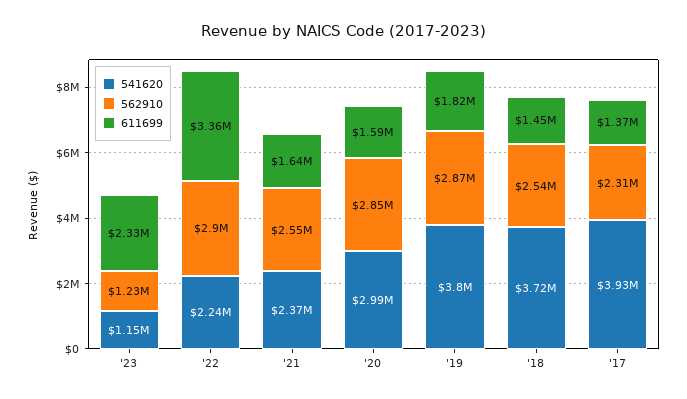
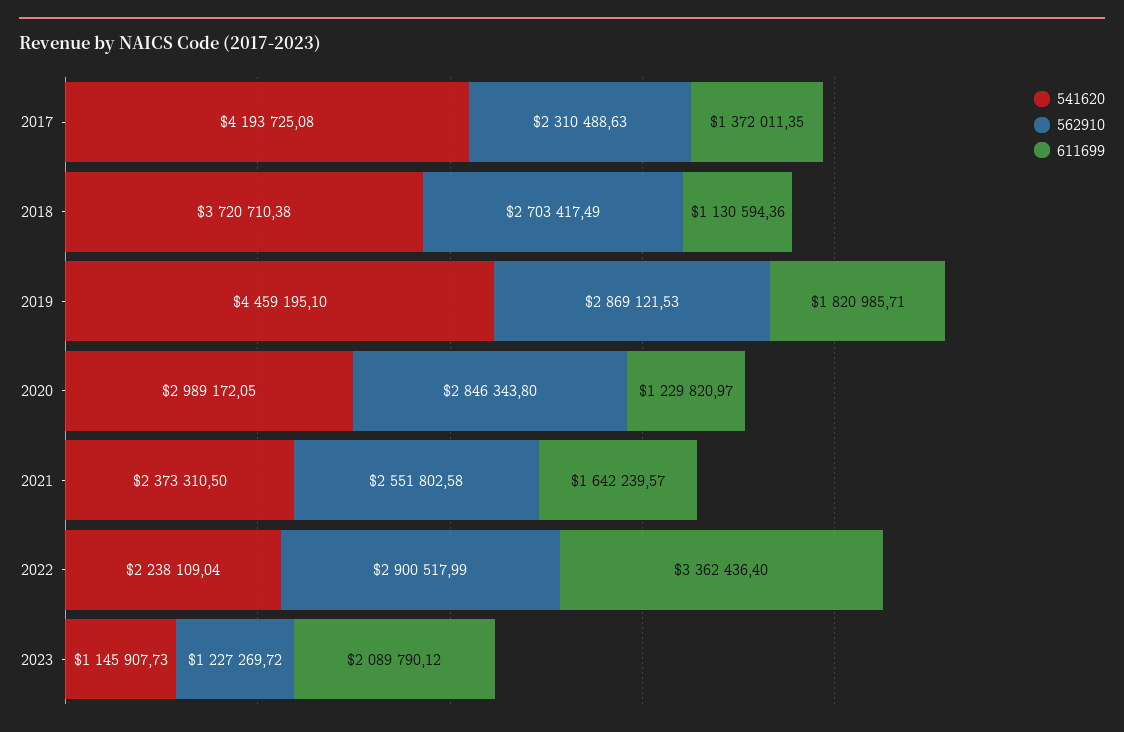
611699, '23: 2330000 -> 2089790.12
611699, '20: 1590000 -> 1229820.97
541620, '19: 3800000 -> 4459195.1
562910, '18: 2540000 -> 2703417.49
611699, '18: 1450000 -> 1130594.36
541620, '17: 3930000 -> 4193725.08

